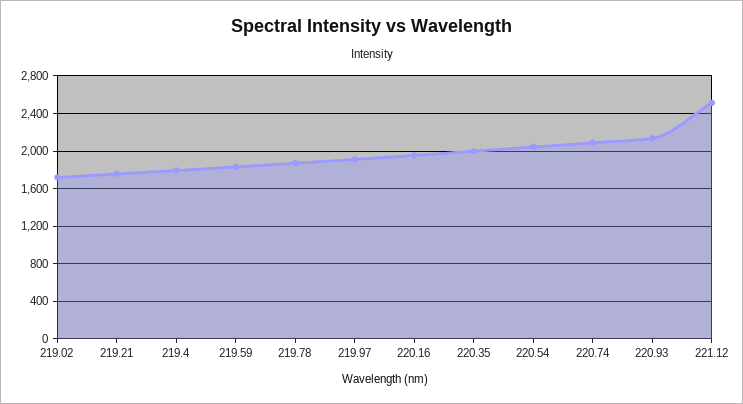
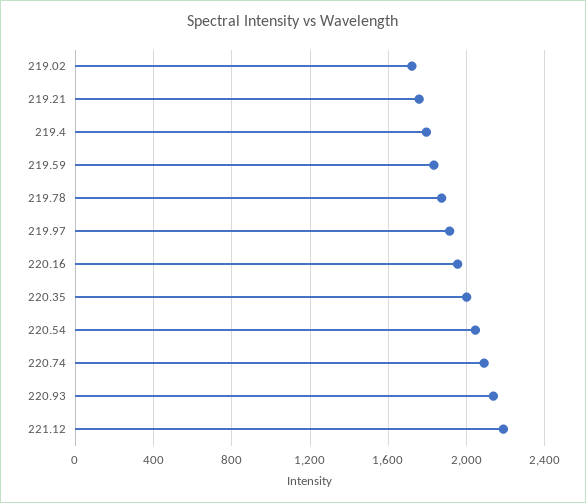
221.12: 2500 -> 2200

